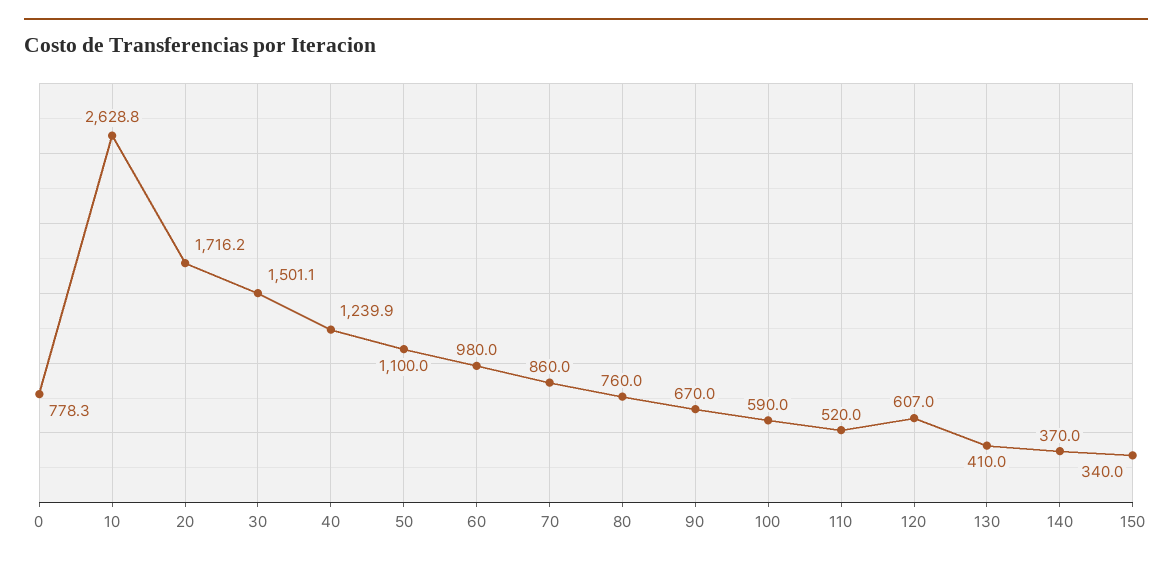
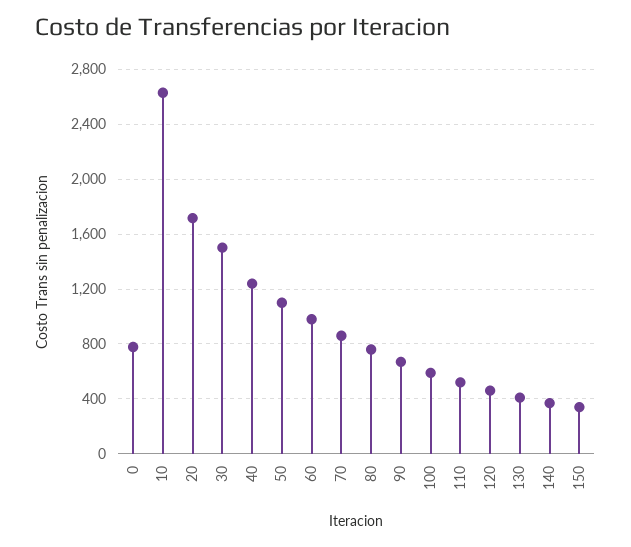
120: 607 -> 450

